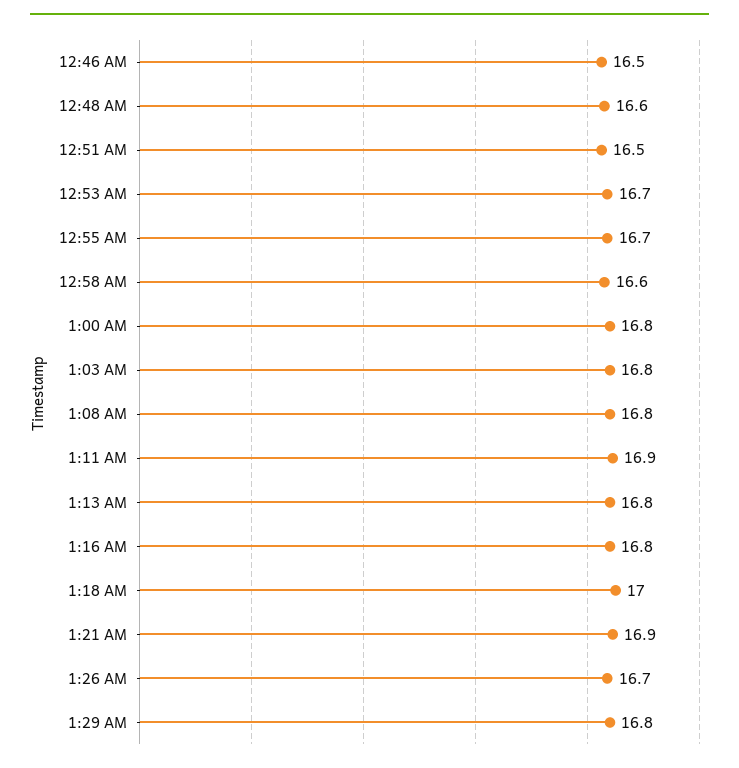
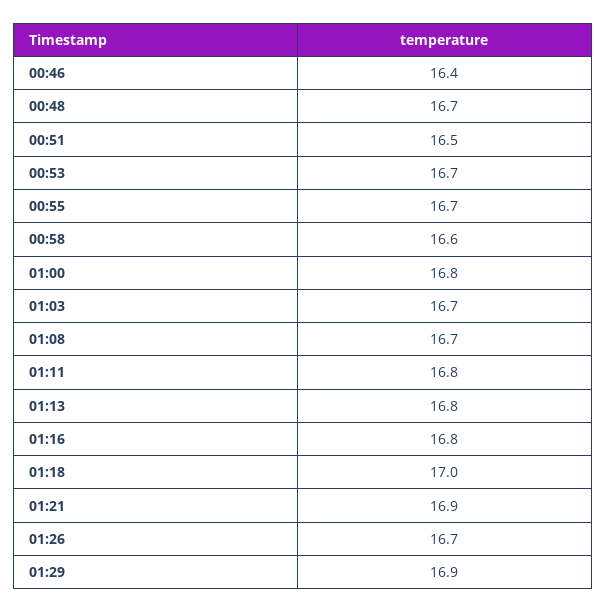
12:46 AM: 16.5 -> 16.4
12:48 AM: 16.6 -> 16.7
1:03 AM: 16.8 -> 16.7
1:08 AM: 16.8 -> 16.7
1:11 AM: 16.9 -> 16.8
1:29 AM: 16.8 -> 16.9

